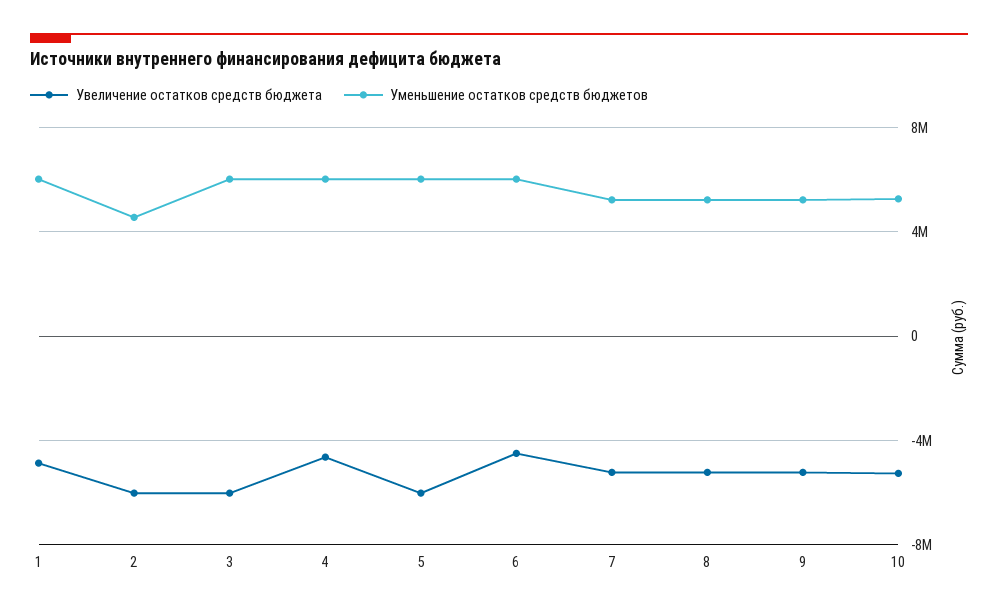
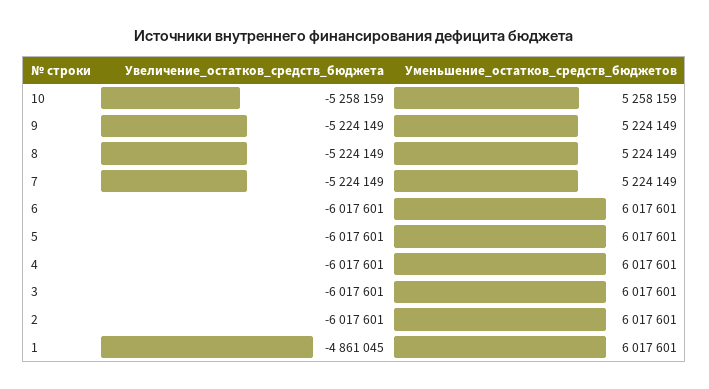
Уменьшение остатков средств бюджетов, 2: 4500000 -> 6017601
Увеличение остатков средств бюджета, 4: -4500000 -> -6017601
Увеличение остатков средств бюджета, 6: -4500000 -> -6017601

